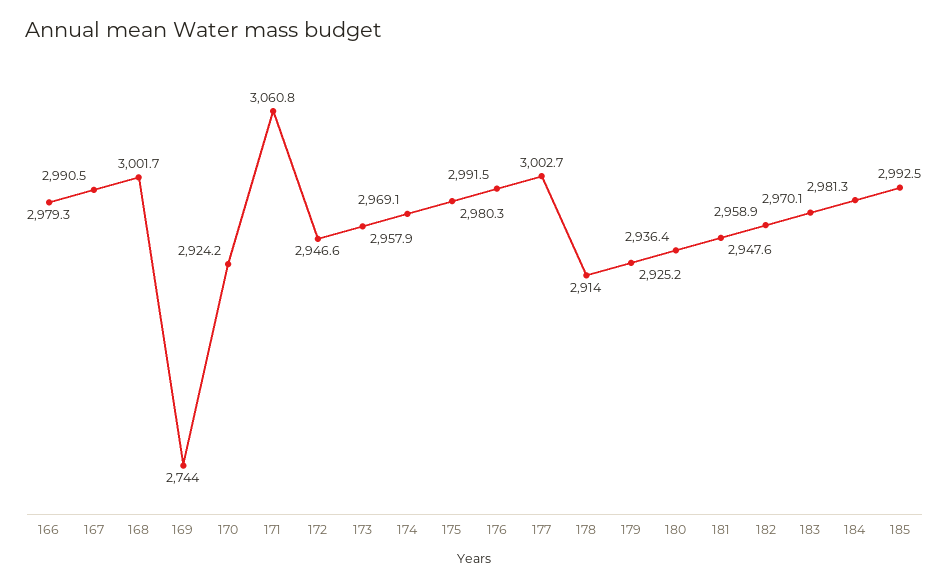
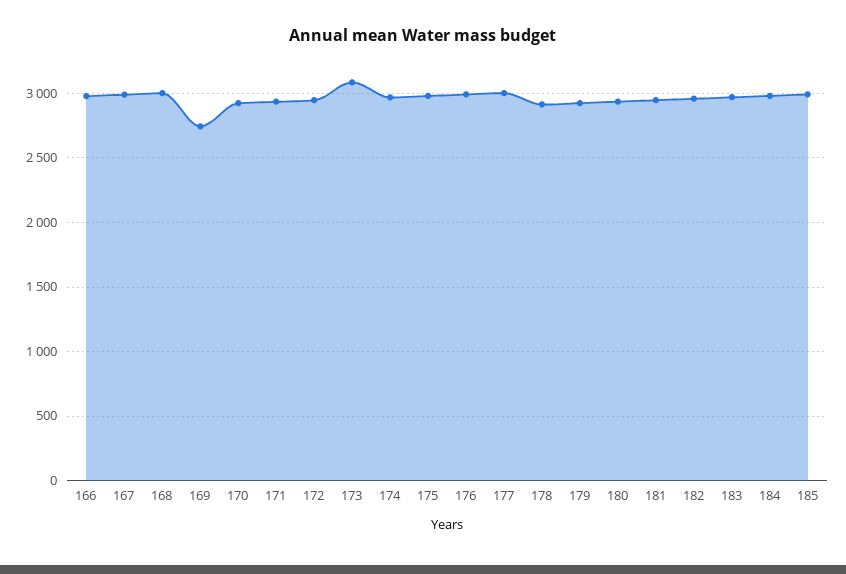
171: 3060.8 -> 2950
173: 2957.9 -> 3100

